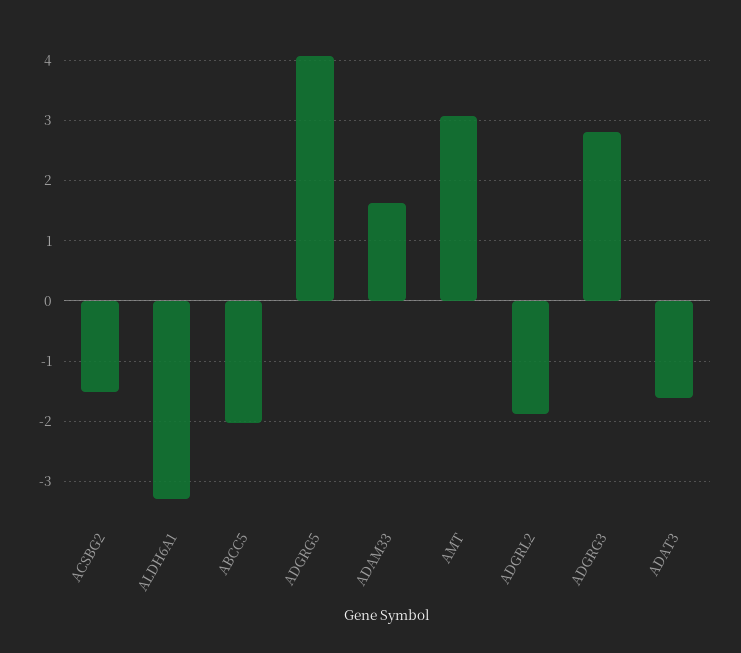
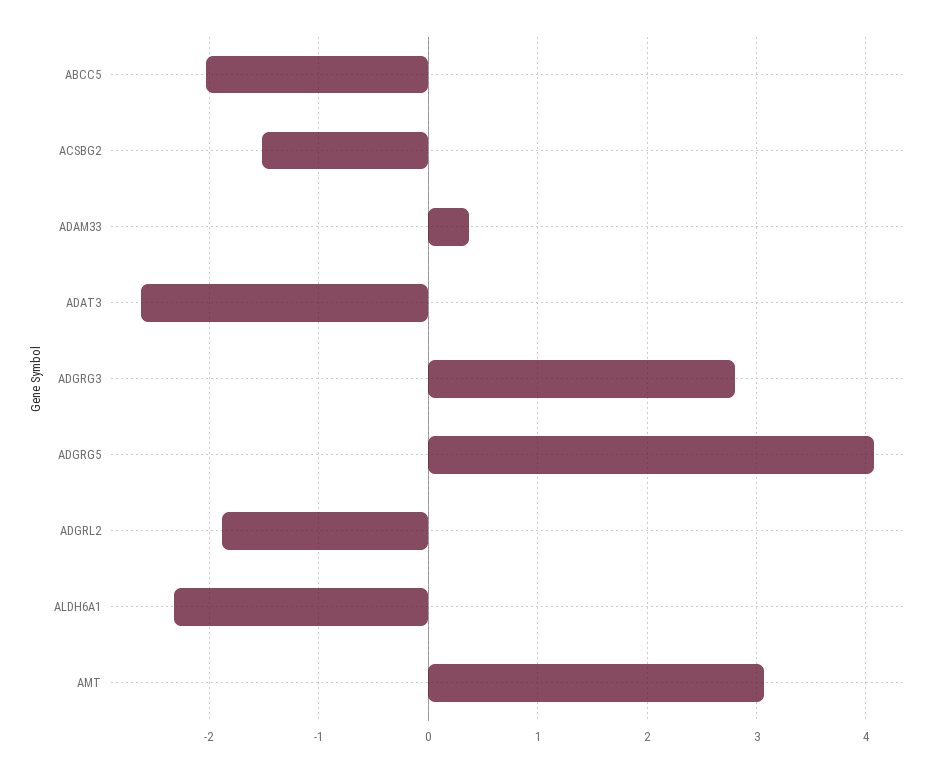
ALDH6A1: -3.3 -> -2.3
ADAM33: 1.6 -> 0.4
ADAT3: -1.6 -> -2.6

